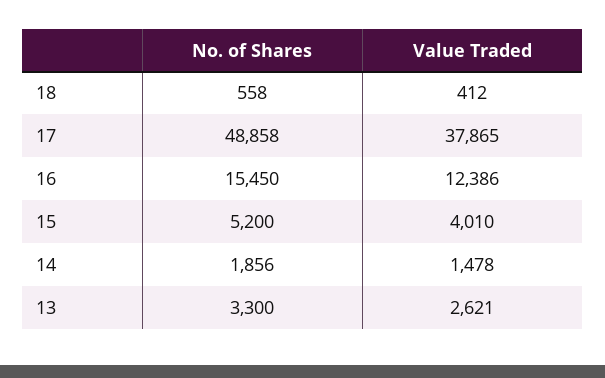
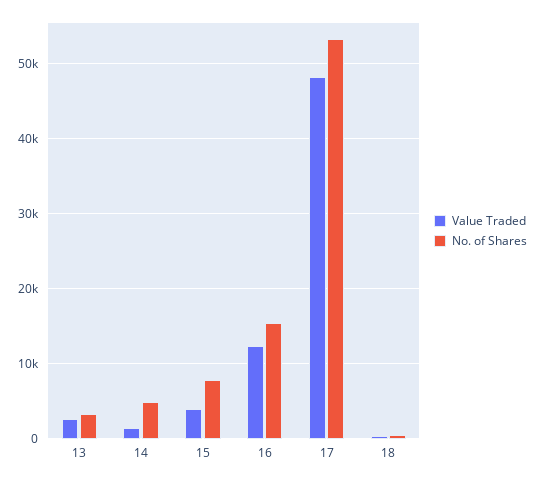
No. of Shares, 17: 48858 -> 53000
Value Traded, 17: 37865 -> 48000
No. of Shares, 15: 5200 -> 8000
No. of Shares, 14: 1856 -> 5000

